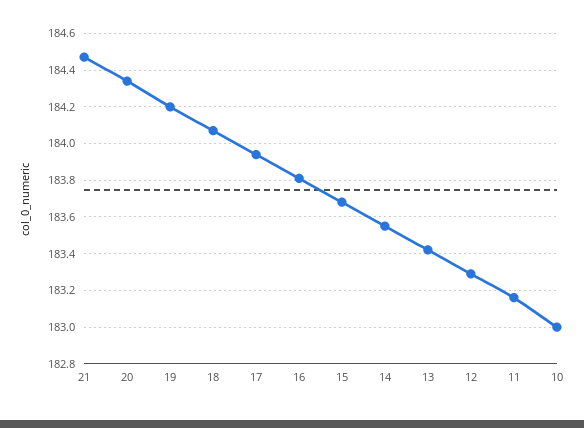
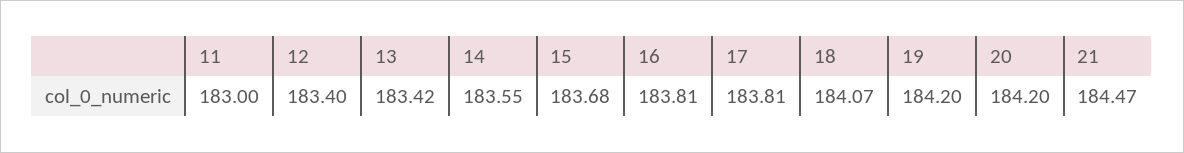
20: 184.35 -> 184.2
17: 183.95 -> 183.81
12: 183.3 -> 183.4
11: 183.15 -> 183
10: 183 -> none

